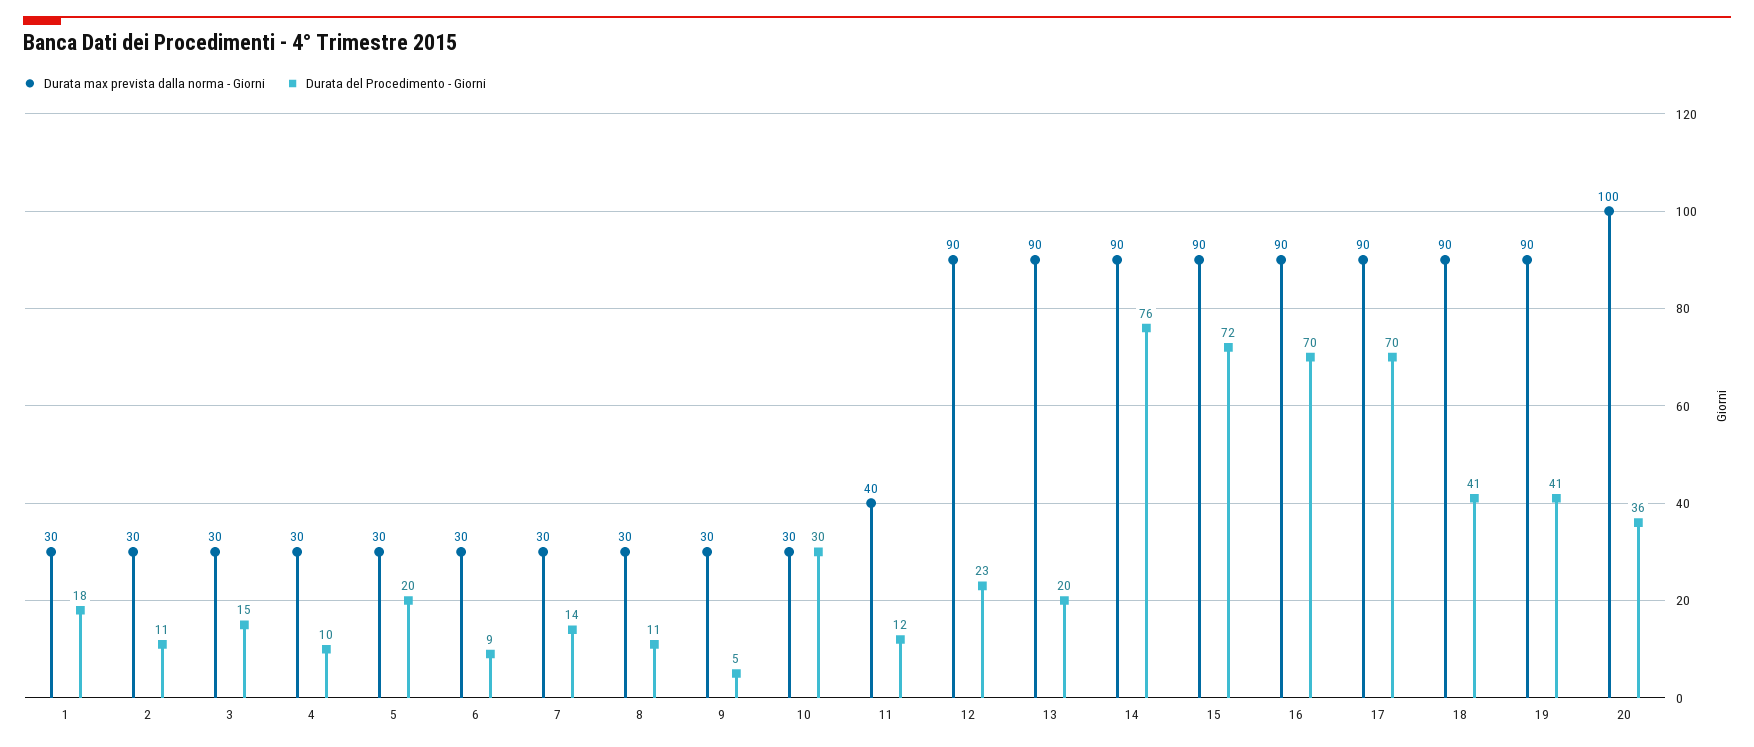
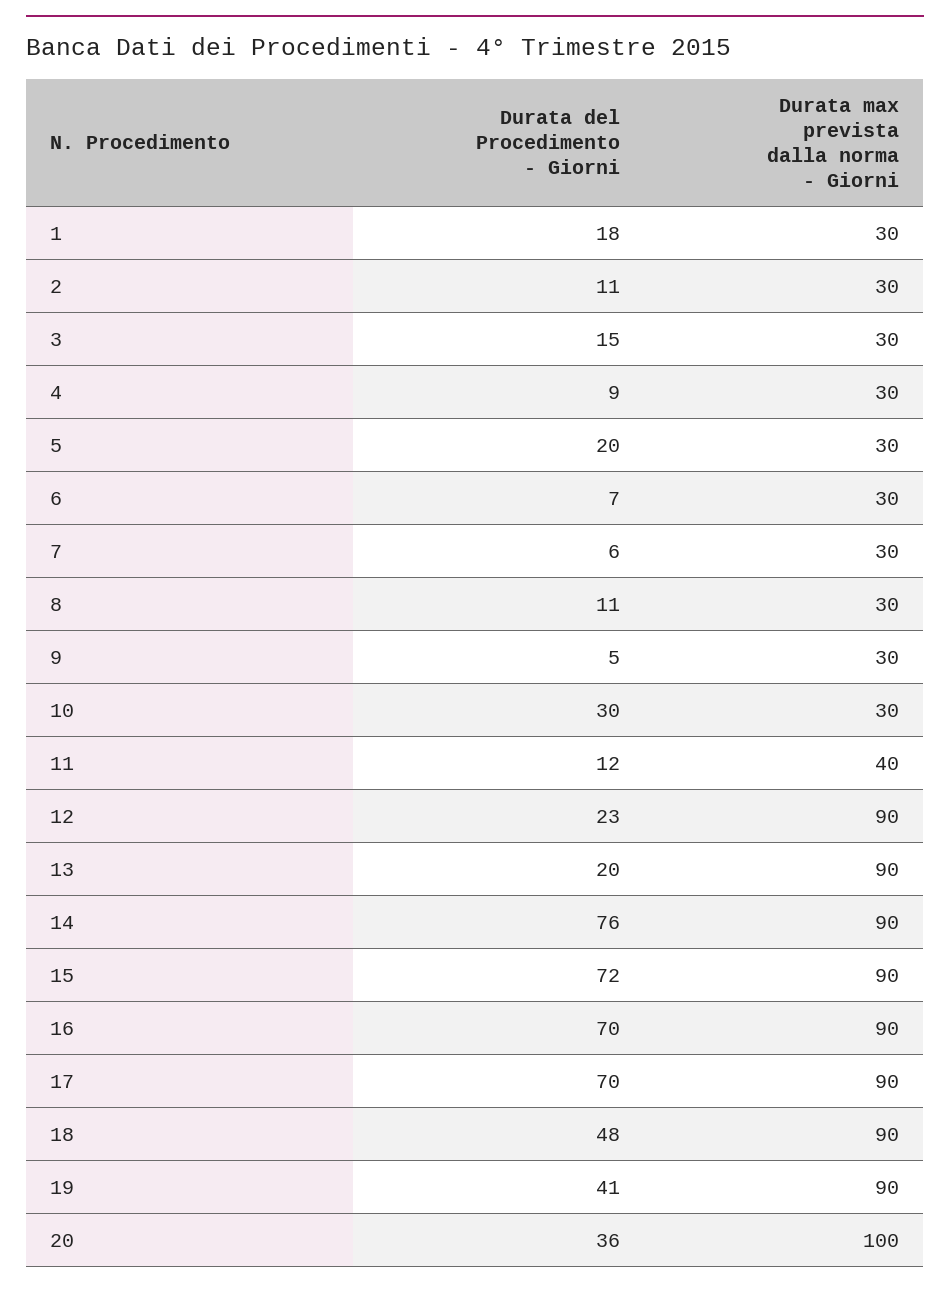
Durata del Procedimento - Giorni, 4: 10 -> 9
Durata del Procedimento - Giorni, 6: 9 -> 7
Durata del Procedimento - Giorni, 7: 14 -> 6
Durata del Procedimento - Giorni, 18: 41 -> 48

